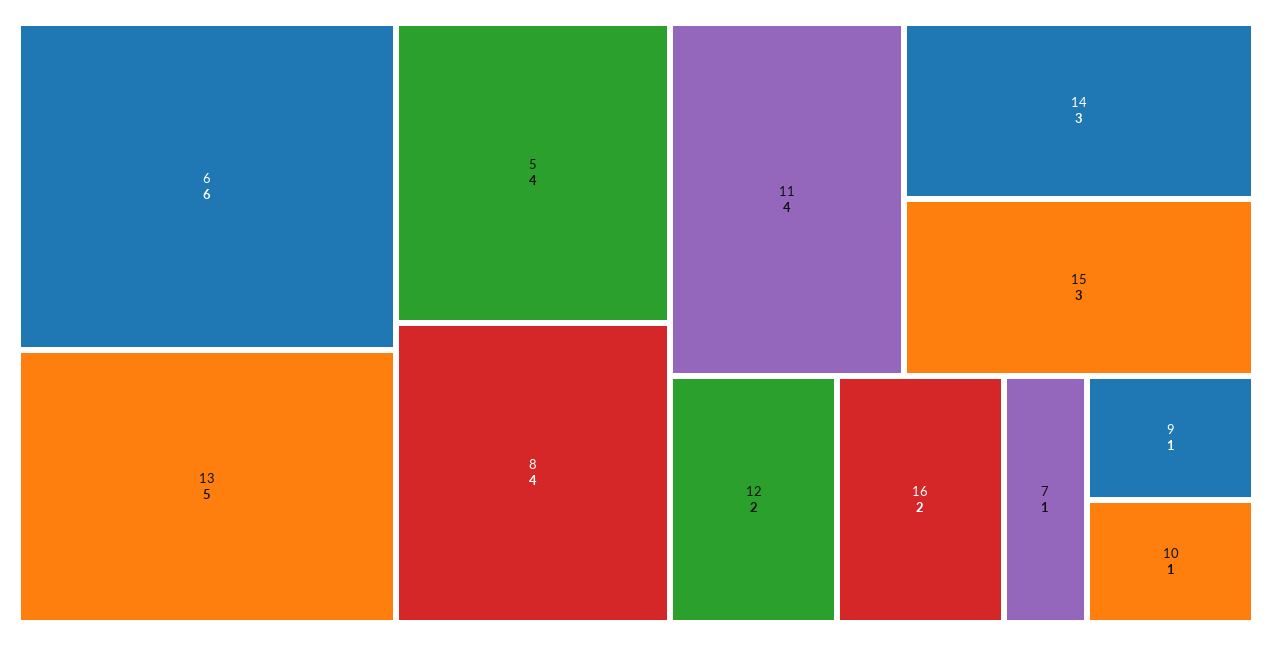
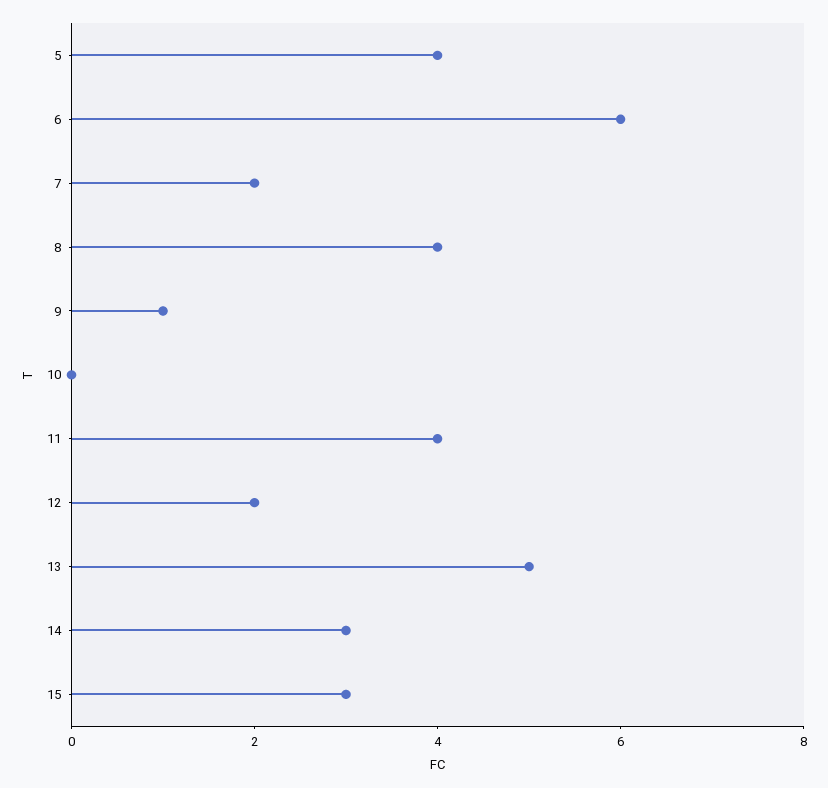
16: 2 -> none
7: 1 -> 2
10: 1 -> 0

